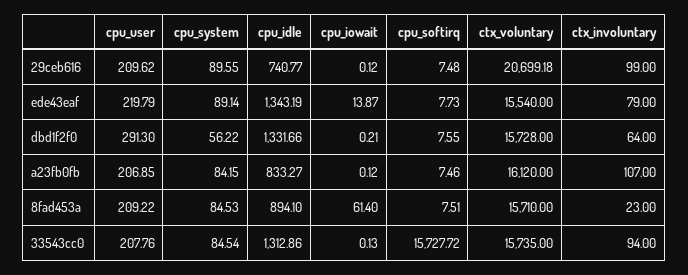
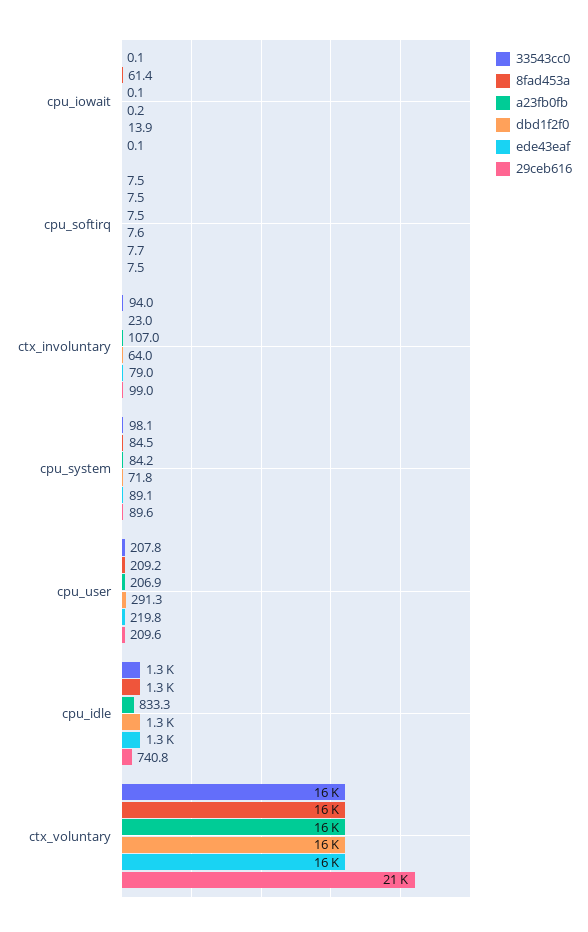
dbd1f2f0, cpu_system: 56.22 -> 71.8
8fad453a, cpu_idle: 894.1 -> 1300
33543cc0, cpu_system: 84.54 -> 98.1
33543cc0, cpu_softirq: 15727.72 -> 7.5

